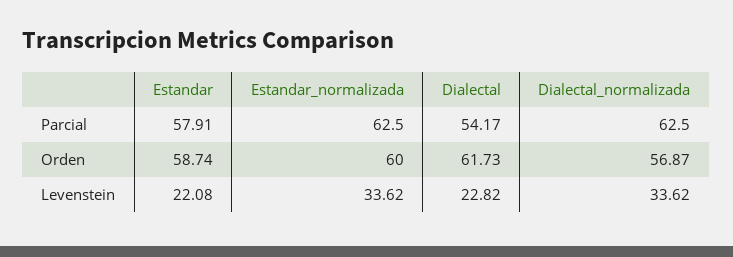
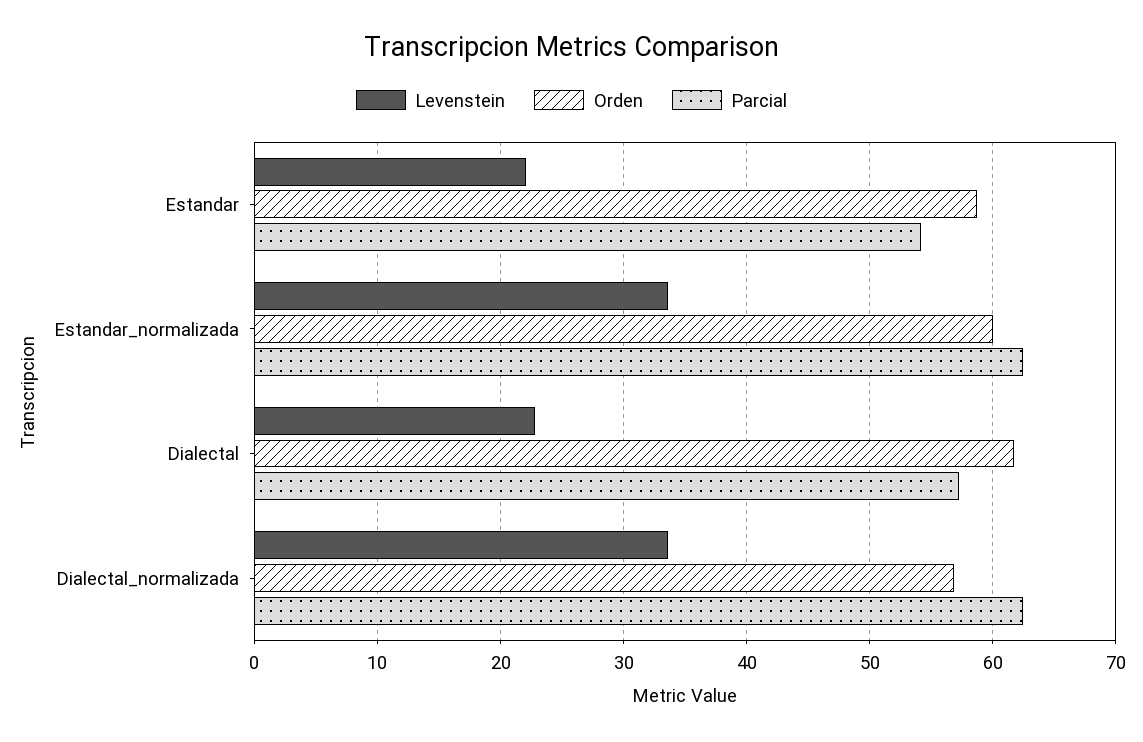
Parcial, Estandar: 57.91 -> 54
Parcial, Dialectal: 54.17 -> 57

